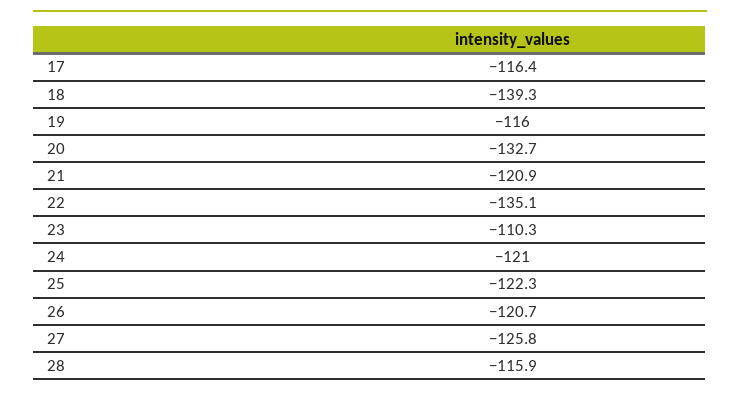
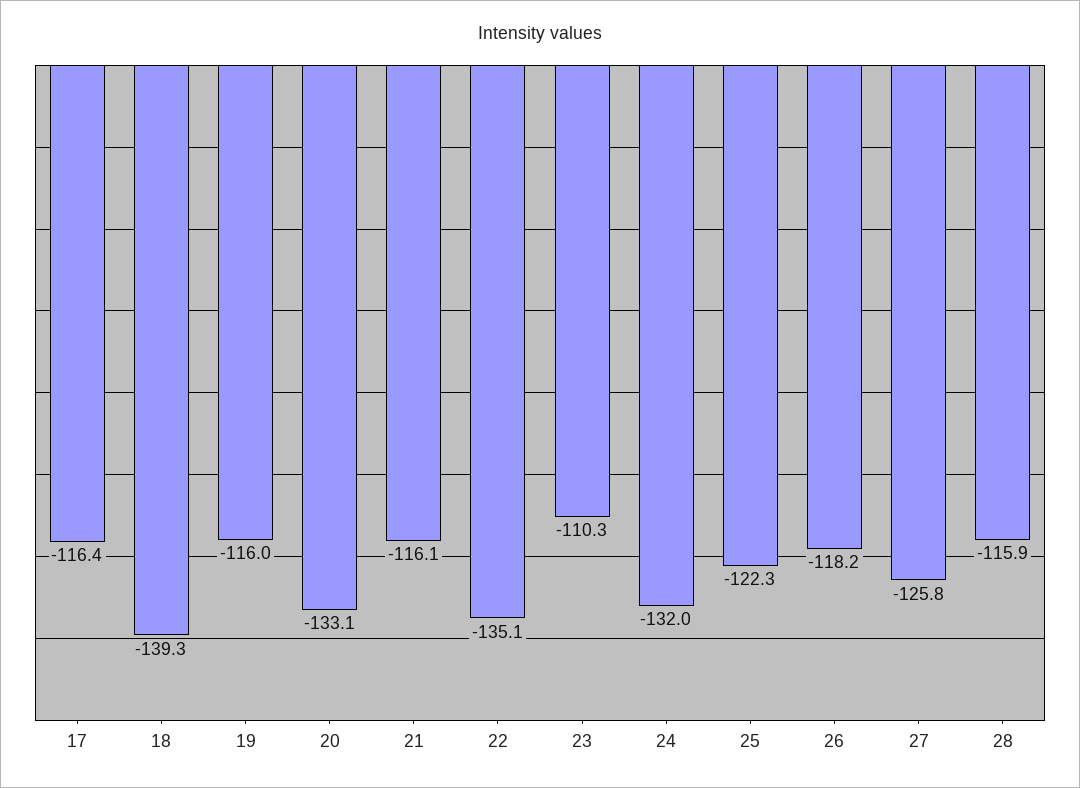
20: -132.7 -> -133.1
21: -120.9 -> -116.1
24: -121 -> -132
26: -120.7 -> -118.2

